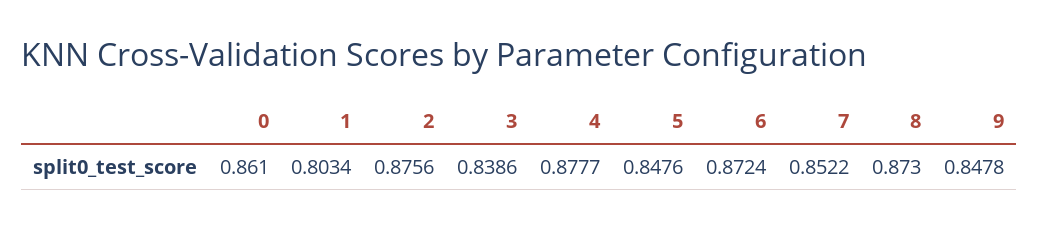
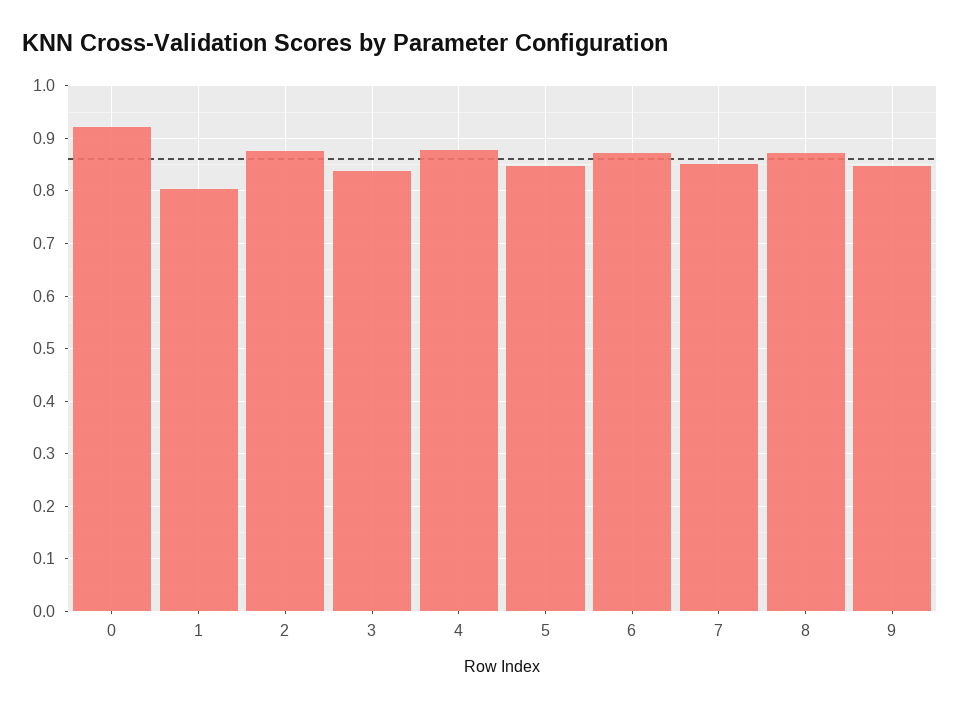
0: 0.861 -> 0.92

